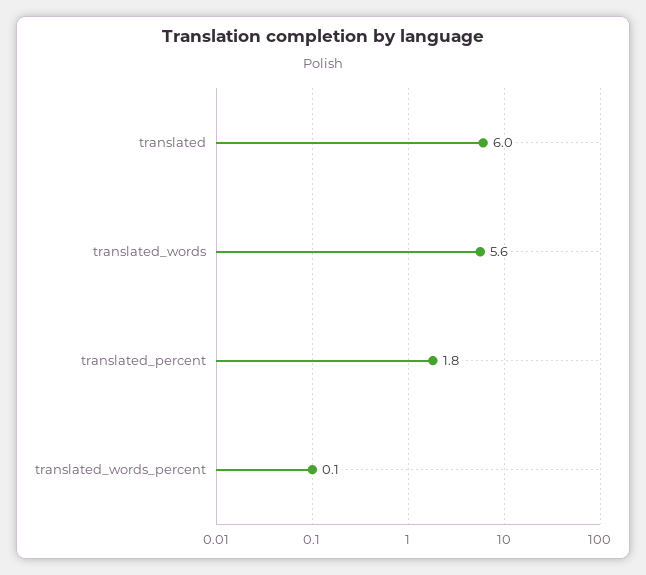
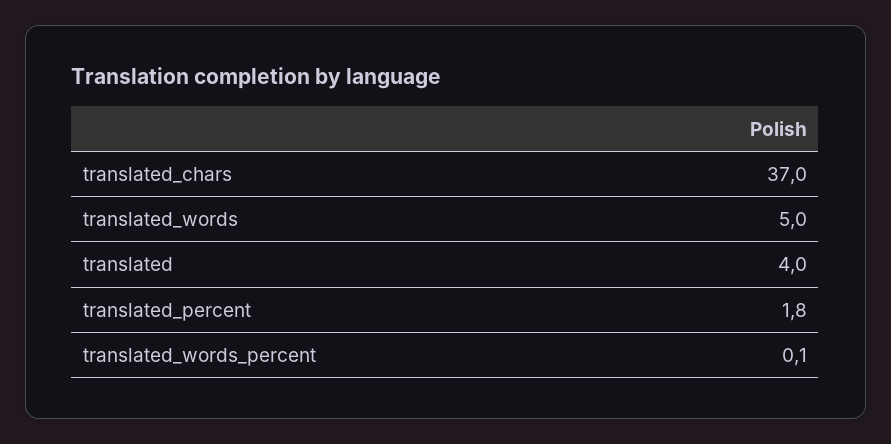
translated: 6 -> 4
translated_words: 5.6 -> 5
translated_chars: none -> 37

